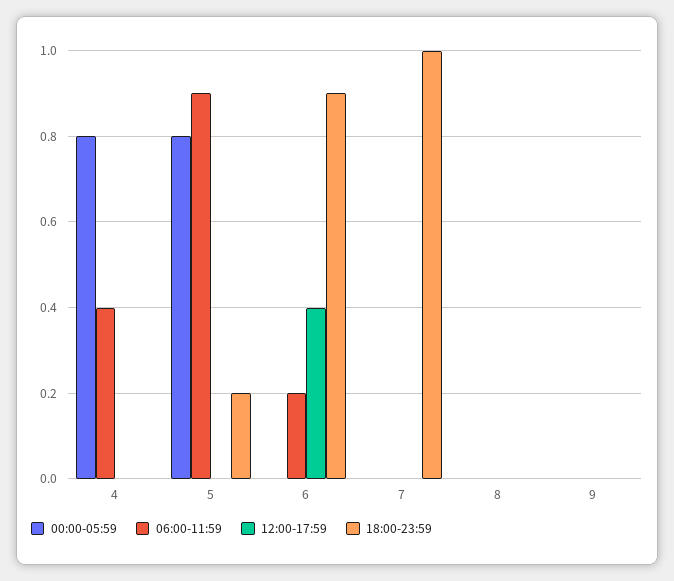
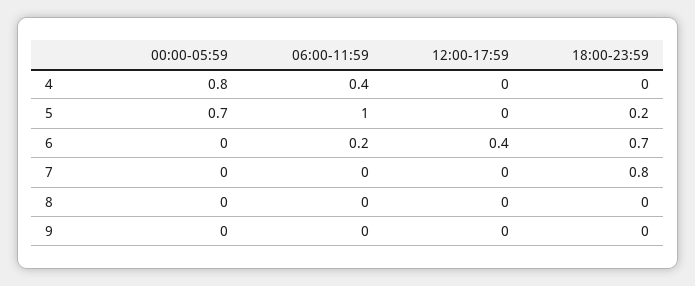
00:00-05:59, 5: 0.8 -> 0.7
06:00-11:59, 5: 0.9 -> 1
18:00-23:59, 6: 0.9 -> 0.7
18:00-23:59, 7: 1 -> 0.8

